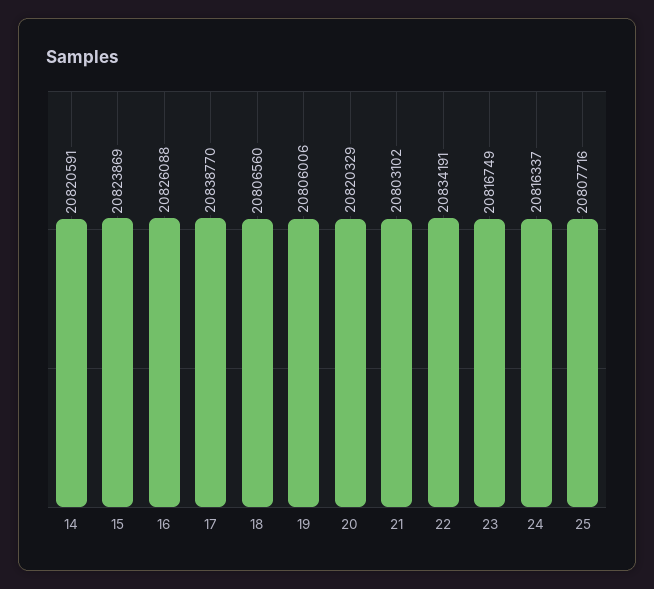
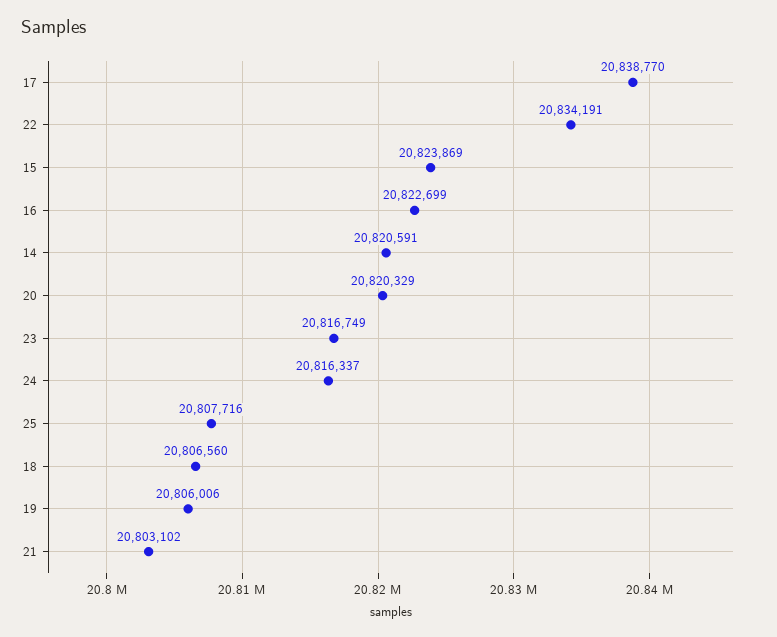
16: 20826088 -> 20822699

